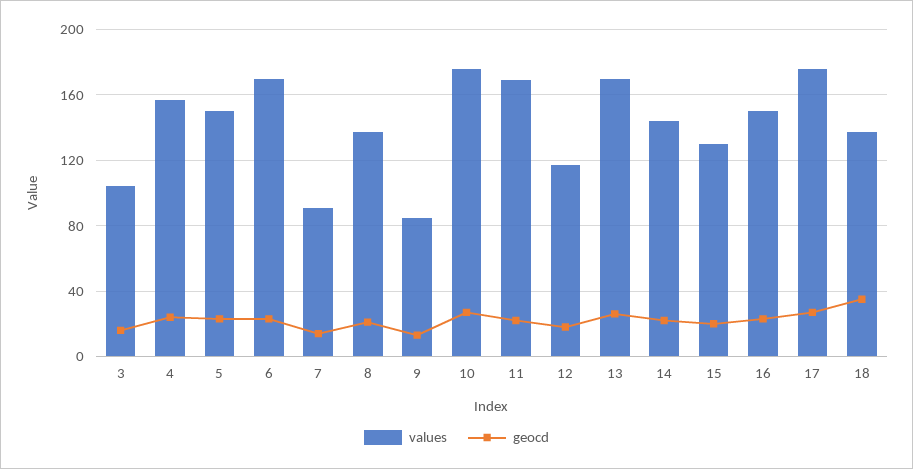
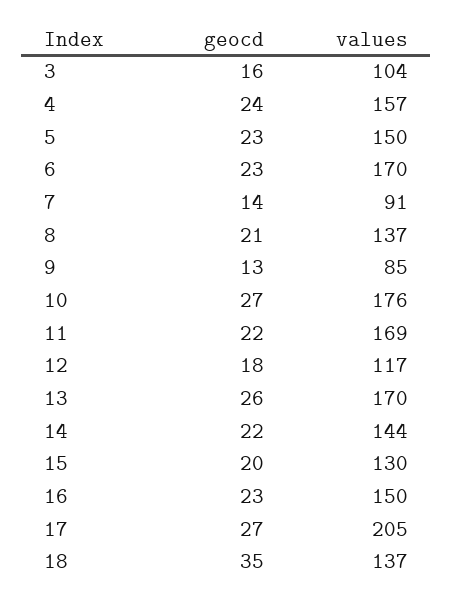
values, 17: 175 -> 205

